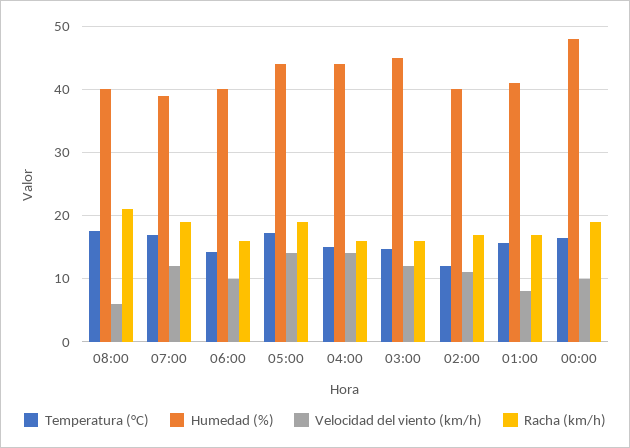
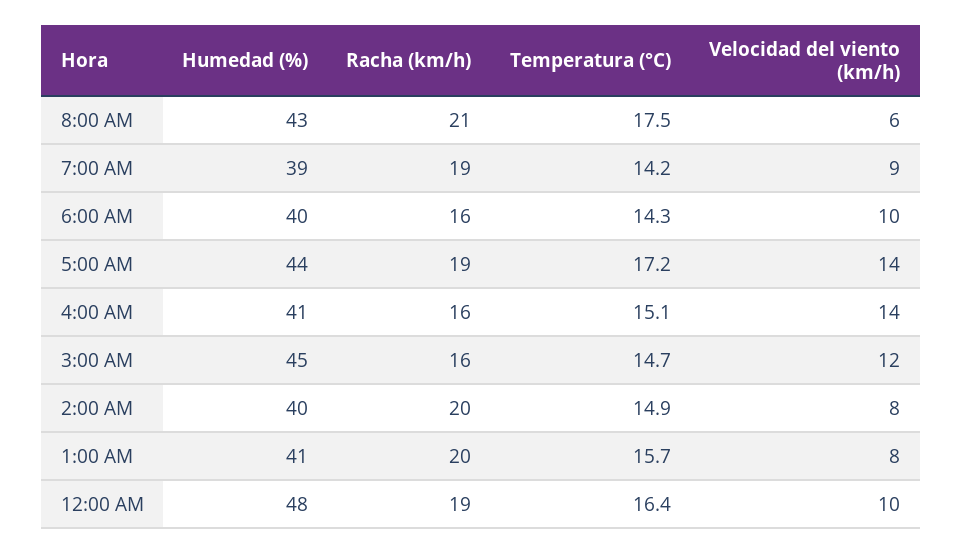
Humedad (%), 08:00: 40 -> 43
Temperatura (°C), 07:00: 17 -> 14.2
Velocidad del viento (km/h), 07:00: 12 -> 9
Humedad (%), 04:00: 44 -> 41
Temperatura (°C), 02:00: 12 -> 14.9
Velocidad del viento (km/h), 02:00: 11 -> 8
Racha (km/h), 02:00: 17 -> 20
Racha (km/h), 01:00: 17 -> 20

